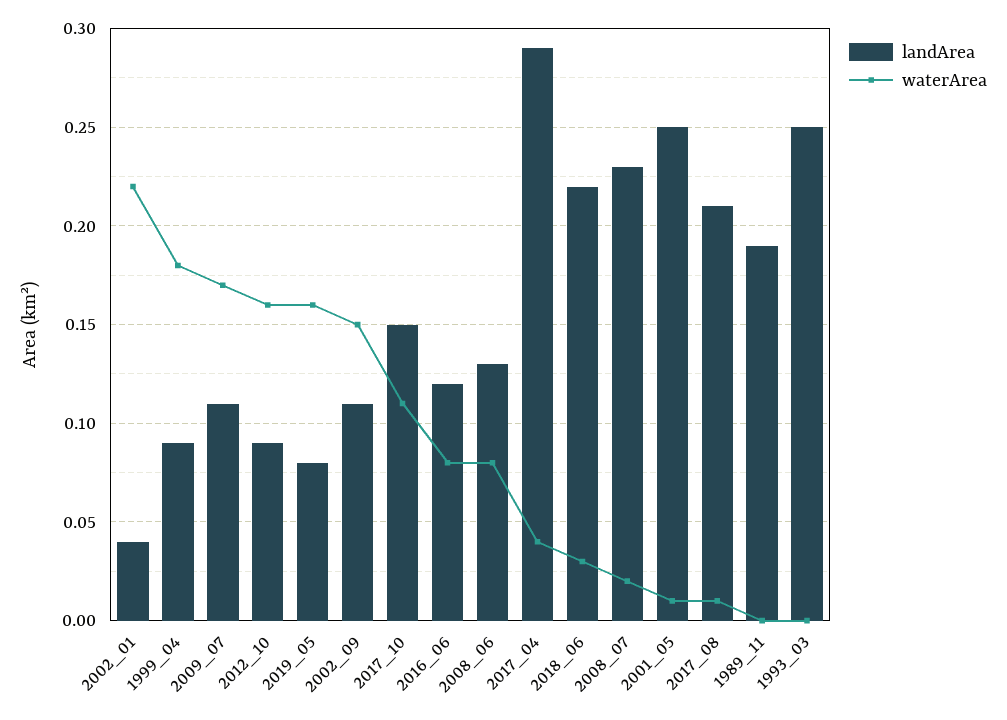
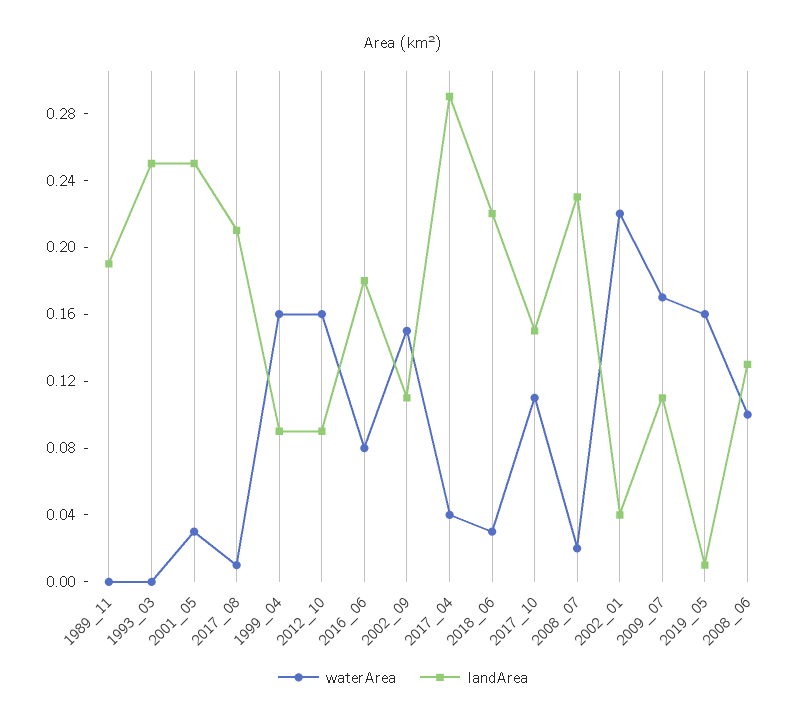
waterArea, 1999_04: 0.18 -> 0.16
landArea, 2019_05: 0.08 -> 0.01
landArea, 2016_06: 0.12 -> 0.18
waterArea, 2008_06: 0.08 -> 0.1
waterArea, 2001_05: 0.01 -> 0.03

